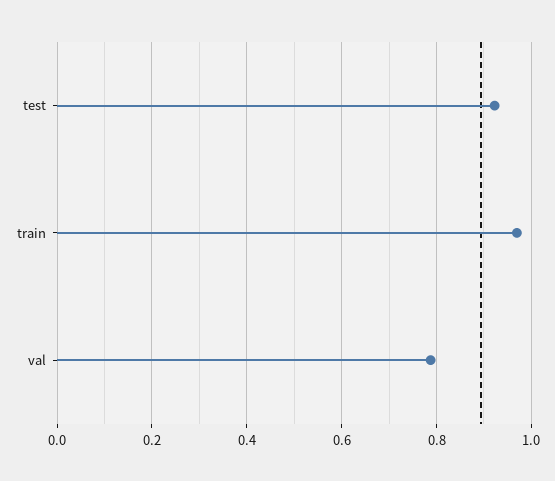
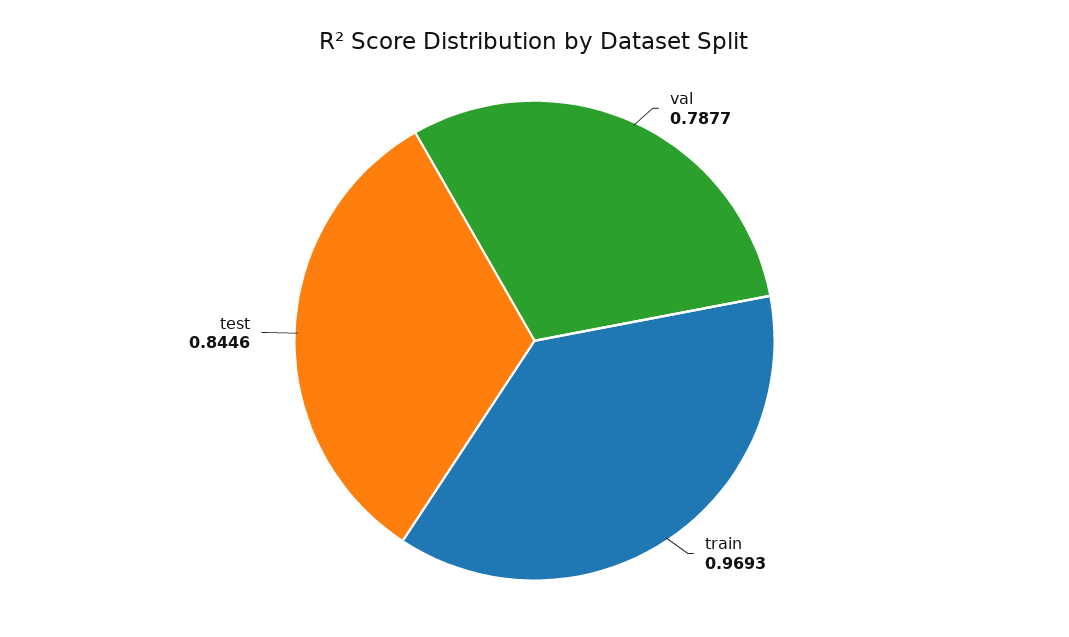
test: 0.92 -> 0.8446

